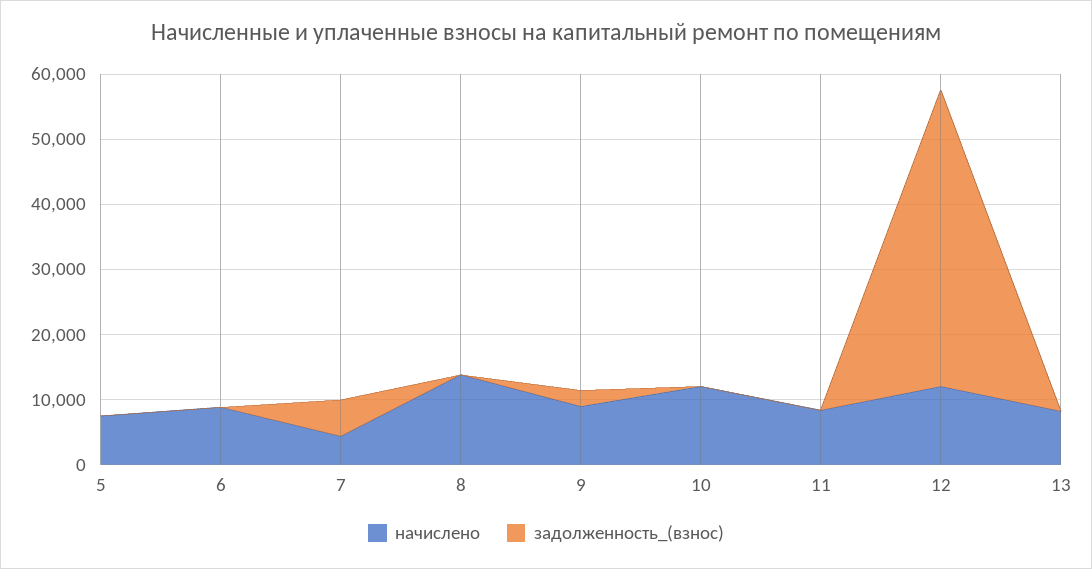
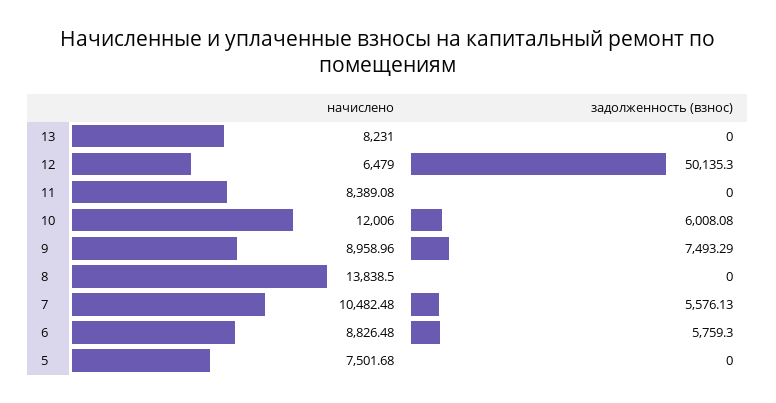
задолженность_(взнос), 6: 0 -> 5759.3
начислено, 7: 4000 -> 10482.48
задолженность_(взнос), 9: 2000 -> 7493.29
задолженность_(взнос), 10: 0 -> 6008.08
начислено, 12: 12000 -> 6479
задолженность_(взнос), 12: 46000 -> 50135.3

